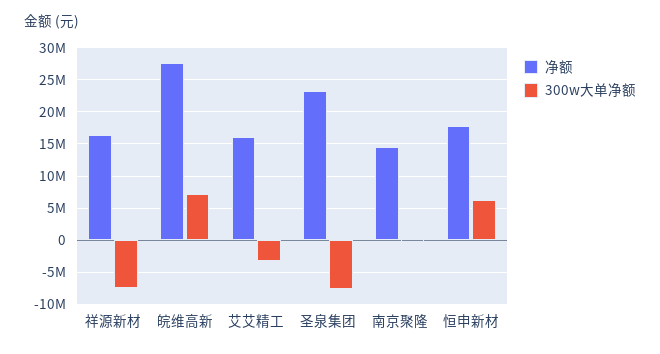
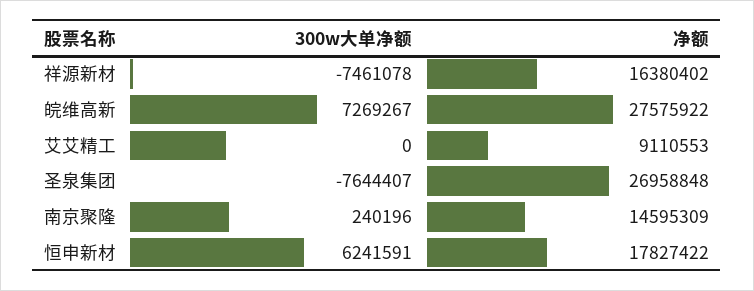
净额, 艾艾精工: 16000000 -> 9110553
300w大单净额, 艾艾精工: -3000000 -> 0
净额, 圣泉集团: 23000000 -> 26958848

